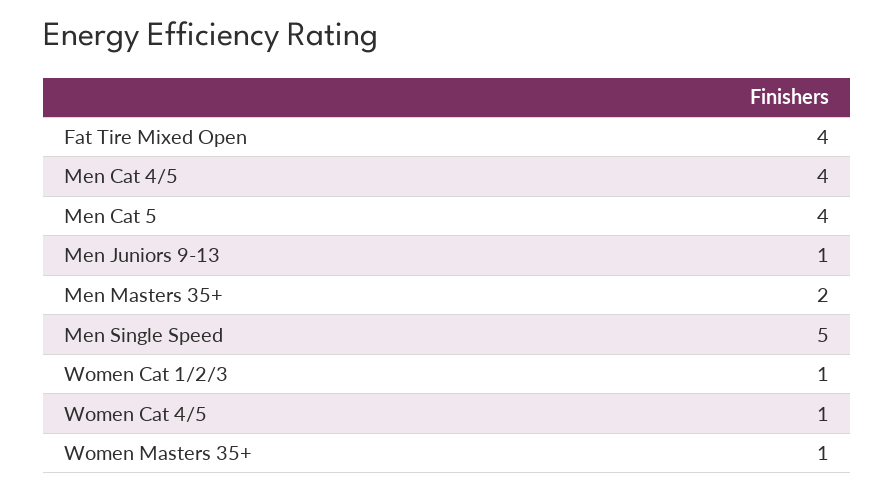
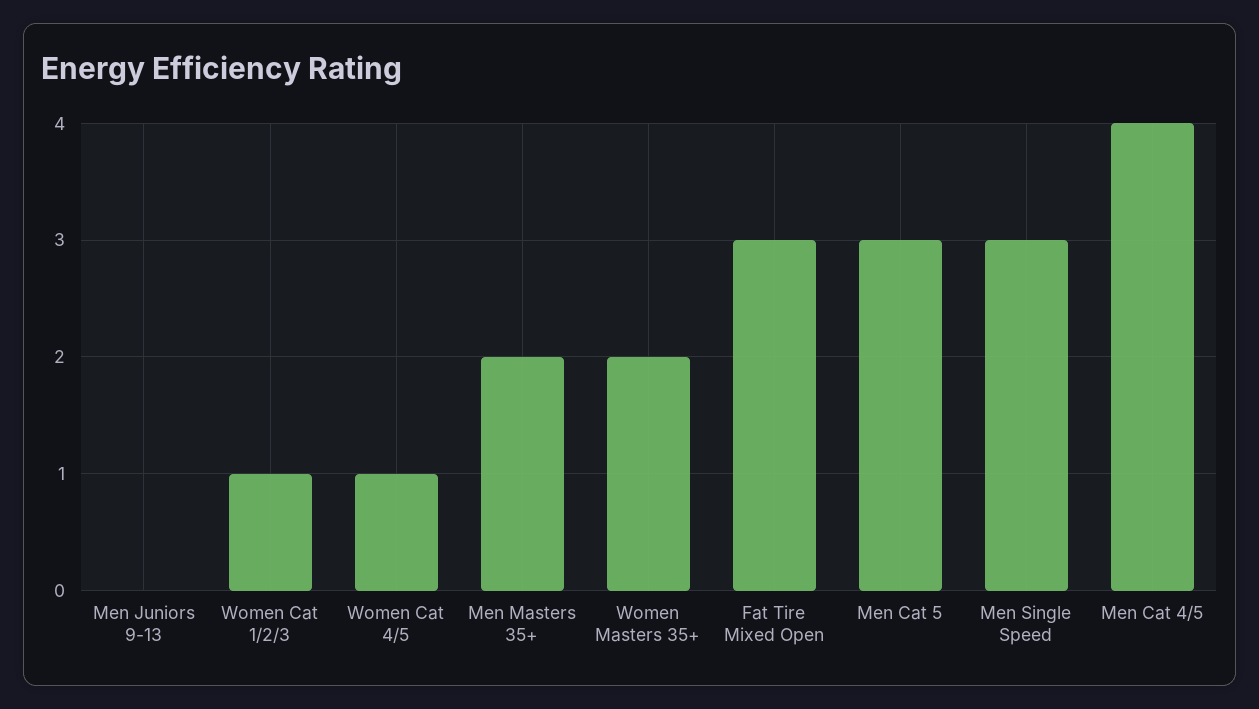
Fat Tire Mixed Open: 4 -> 3
Men Cat 5: 4 -> 3
Men Juniors 9-13: 1 -> 0
Men Single Speed: 5 -> 3
Women Masters 35+: 1 -> 2

